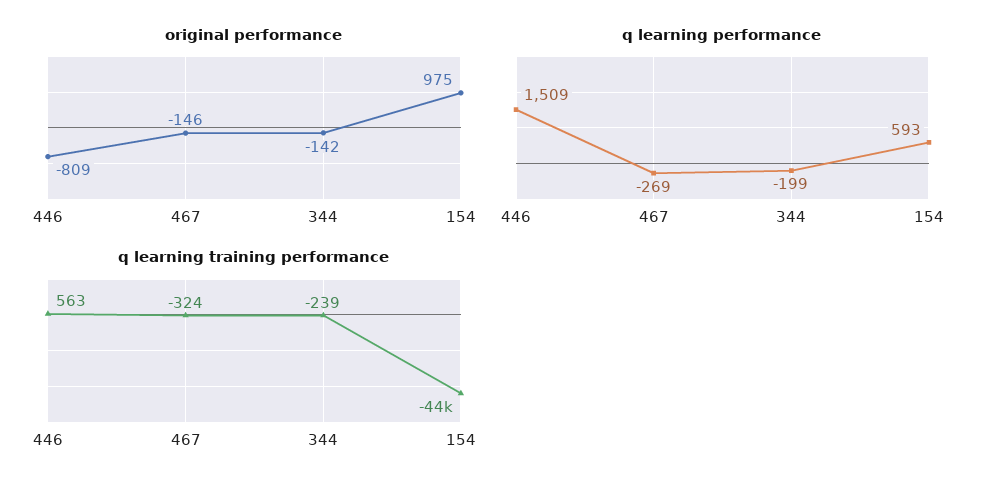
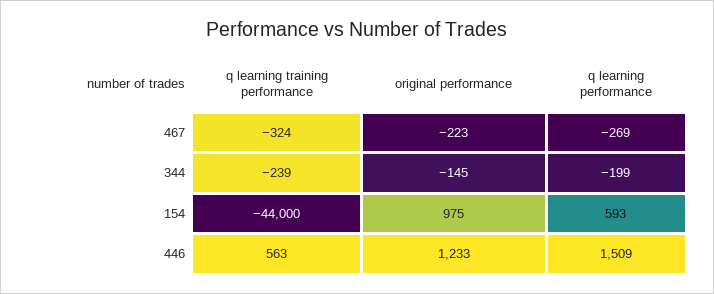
original performance, 446: -809 -> 1233
original performance, 467: -146 -> -223
original performance, 344: -142 -> -145

